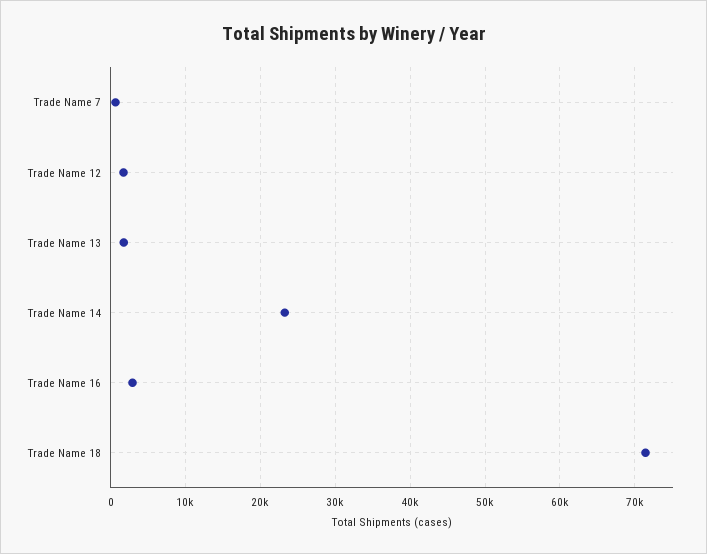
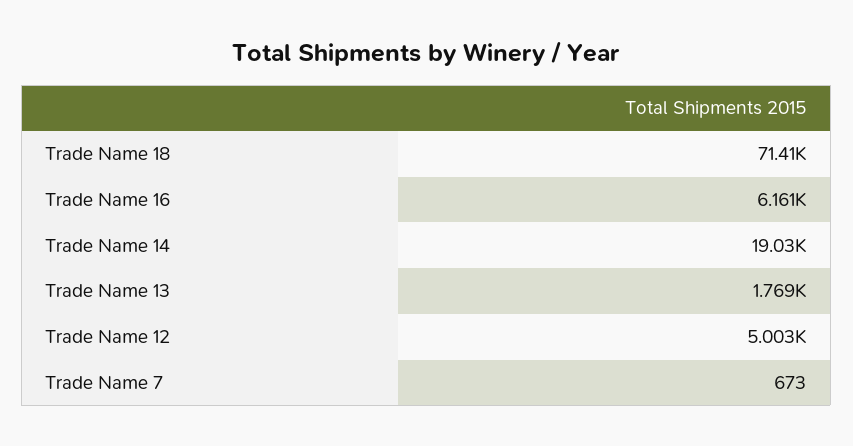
Trade Name 12: 2000 -> 5003
Trade Name 14: 23000 -> 19030
Trade Name 16: 3000 -> 6161

